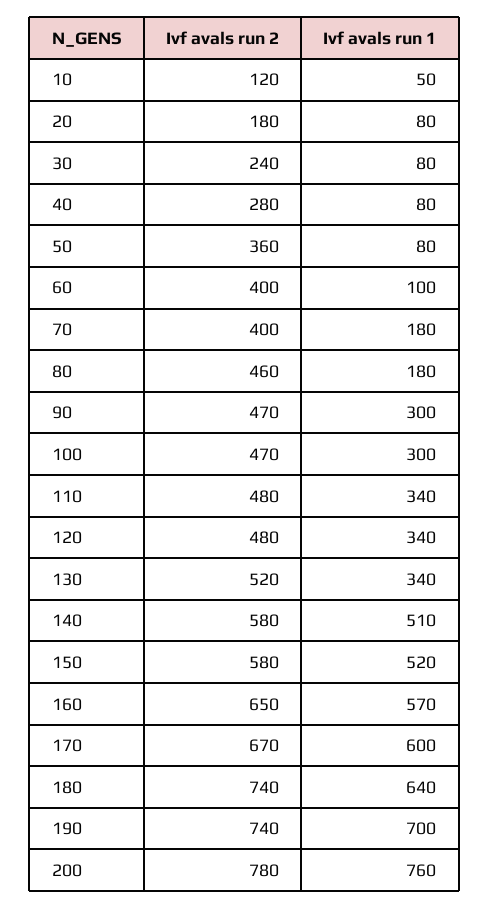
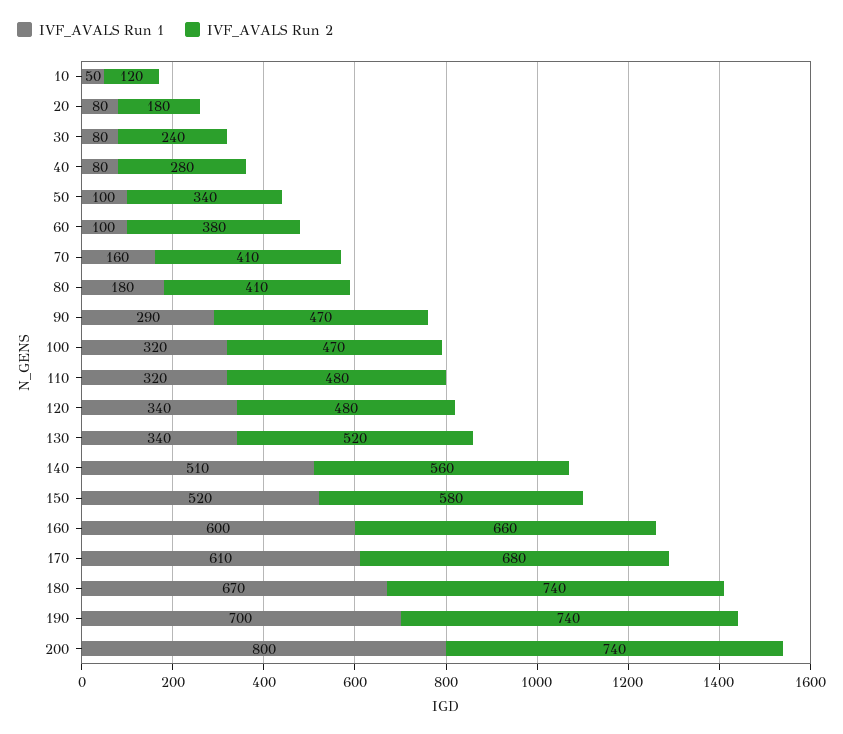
Ivf avals run 2, 50: 360 -> 340
Ivf avals run 1, 50: 80 -> 100
Ivf avals run 2, 60: 400 -> 380
Ivf avals run 2, 70: 400 -> 410
Ivf avals run 1, 70: 180 -> 160
Ivf avals run 2, 80: 460 -> 410
Ivf avals run 1, 90: 300 -> 290
Ivf avals run 1, 100: 300 -> 320
Ivf avals run 1, 110: 340 -> 320
Ivf avals run 2, 140: 580 -> 560
Ivf avals run 2, 160: 650 -> 660
Ivf avals run 1, 160: 570 -> 600
Ivf avals run 2, 170: 670 -> 680
Ivf avals run 1, 170: 600 -> 610
Ivf avals run 1, 180: 640 -> 670
Ivf avals run 2, 200: 780 -> 740
Ivf avals run 1, 200: 760 -> 800

